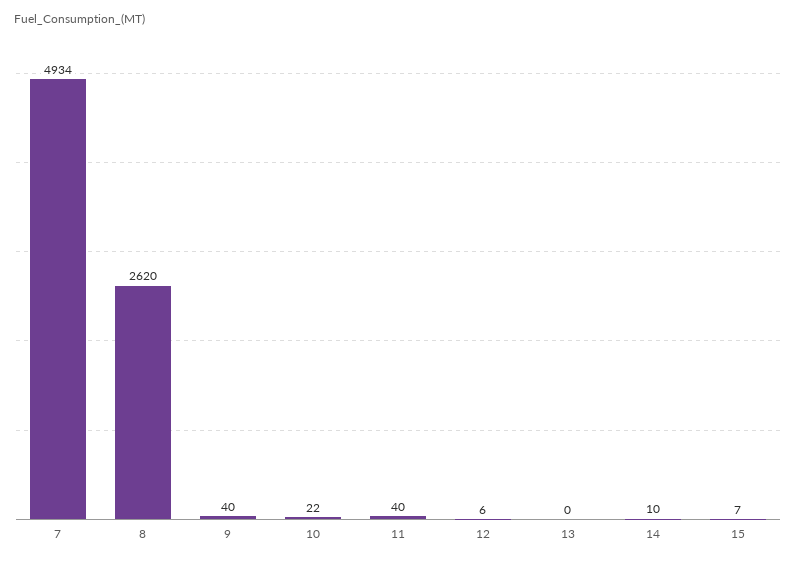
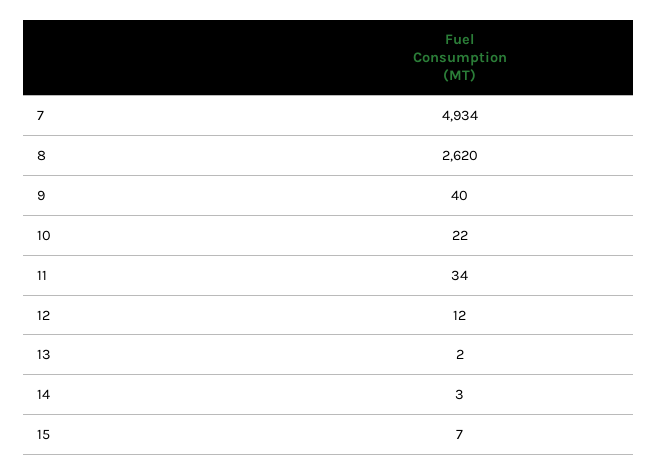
11: 40 -> 34
12: 6 -> 12
13: 0 -> 2
14: 10 -> 3

